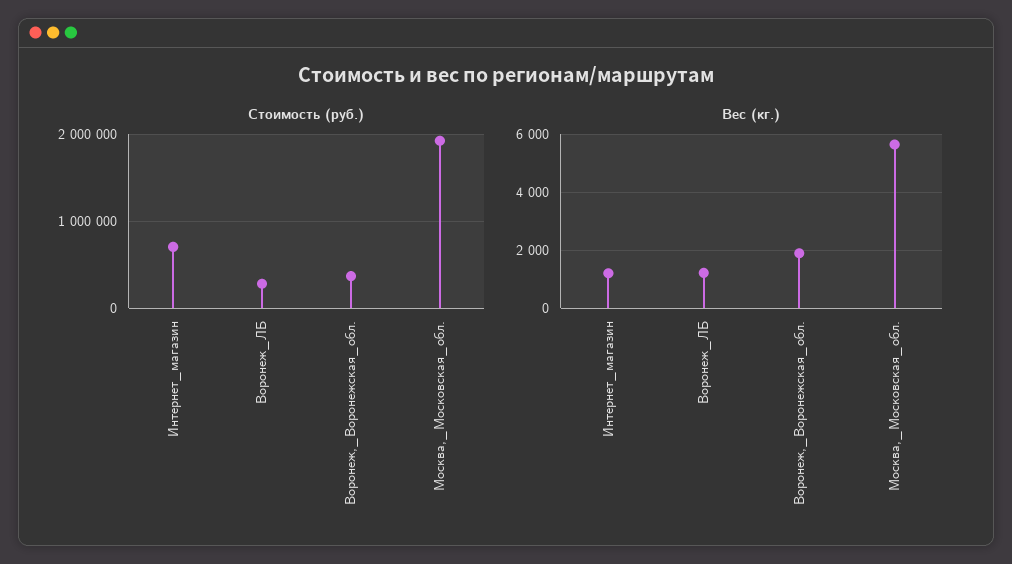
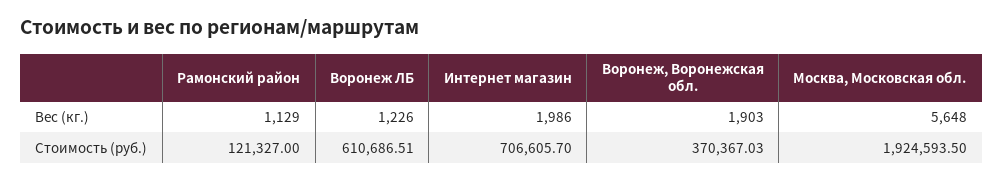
Стоимость (руб.), Воронеж_ЛБ: 300000 -> 610686.51
Вес (кг.), Интернет_магазин: 1250 -> 1986
Вес (кг.), Рамонский район: none -> 1129
Стоимость (руб.), Рамонский район: none -> 121327

